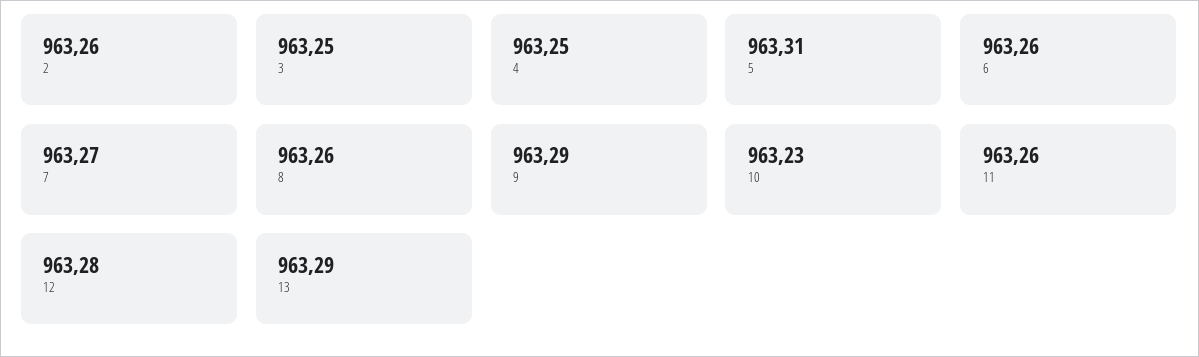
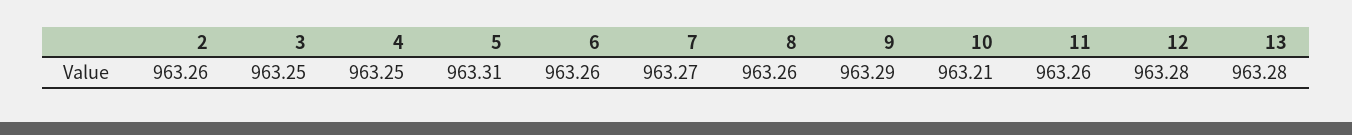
10: 963.23 -> 963.21
13: 963.29 -> 963.28

